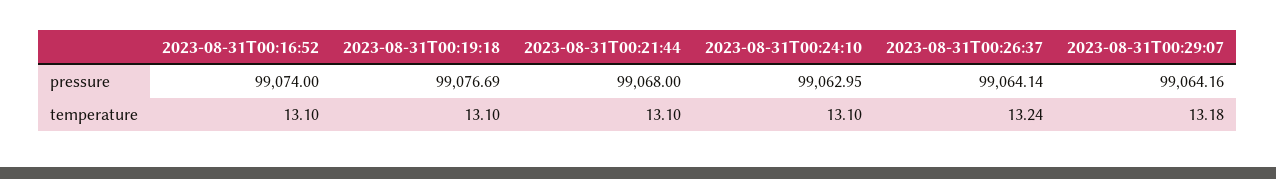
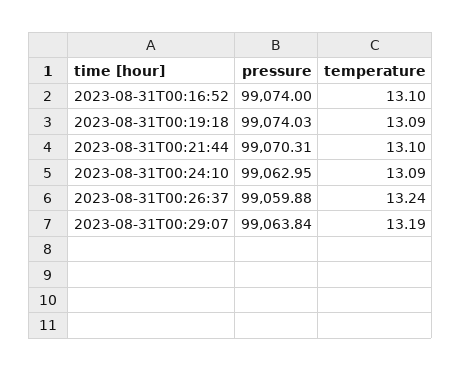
2023-08-31T00:19:18, pressure: 99076.69 -> 99074.03
2023-08-31T00:21:44, pressure: 99068 -> 99070.31
2023-08-31T00:26:37, pressure: 99064.14 -> 99059.88
2023-08-31T00:29:07, pressure: 99064.16 -> 99063.84
2023-08-31T00:19:18, temperature: 13.1 -> 13.09
2023-08-31T00:24:10, temperature: 13.1 -> 13.09
2023-08-31T00:29:07, temperature: 13.18 -> 13.19

